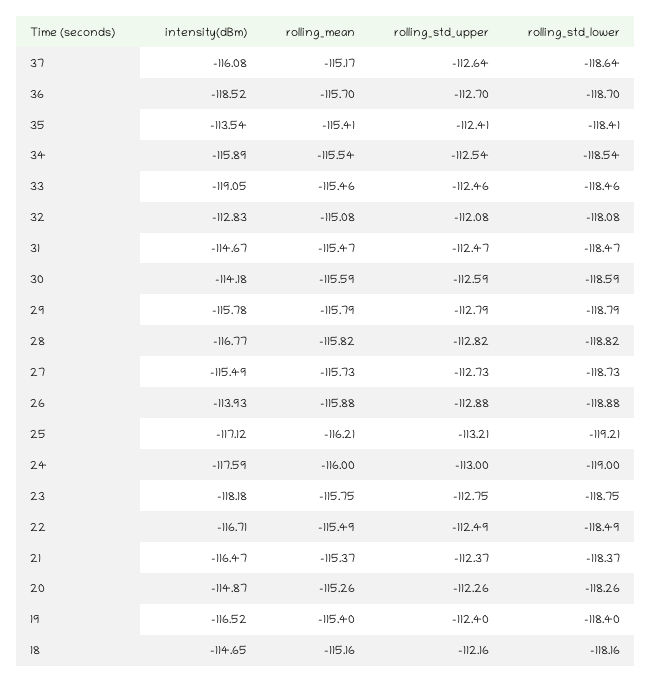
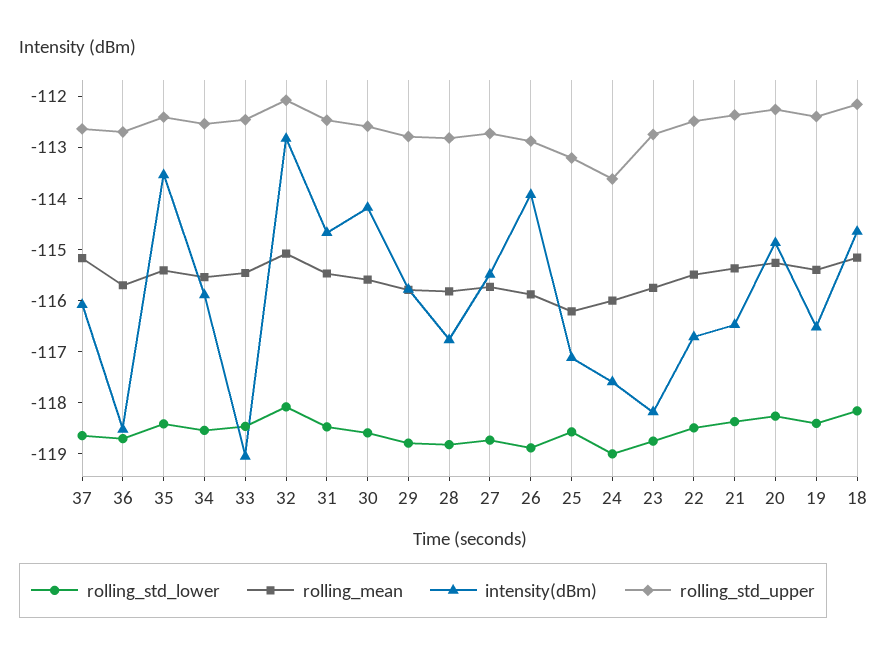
rolling_std_lower, 25: -119.21 -> -118.6
rolling_std_upper, 24: -113 -> -113.6

